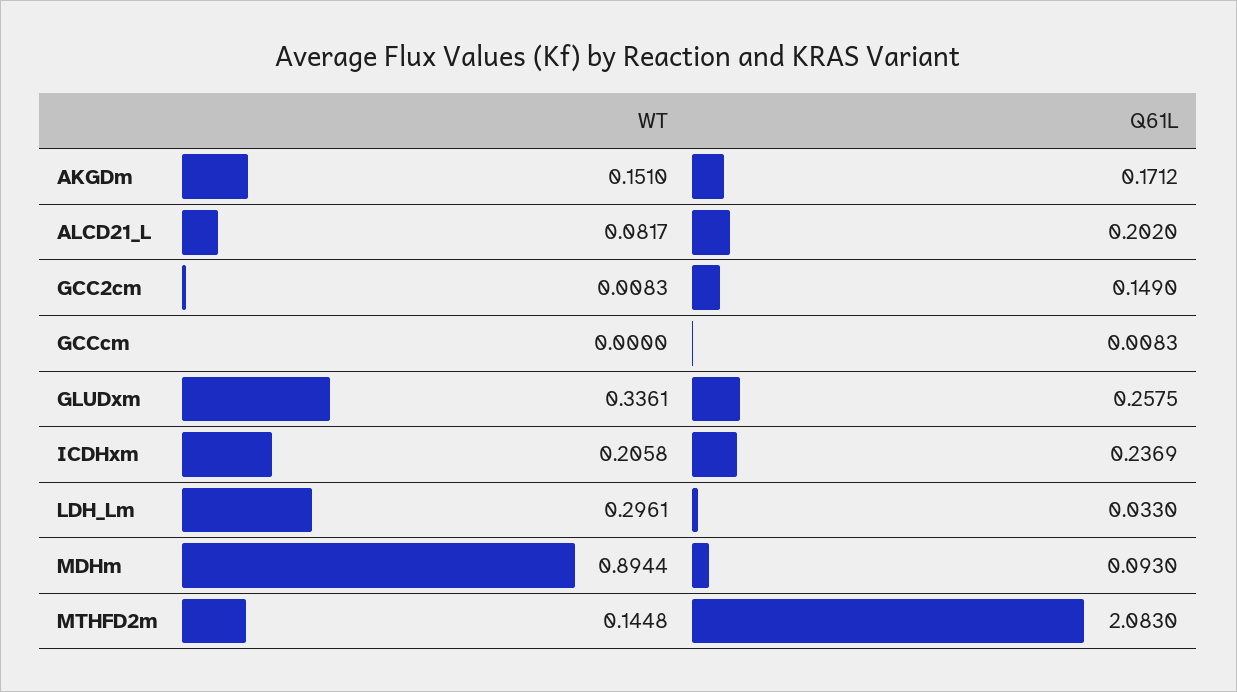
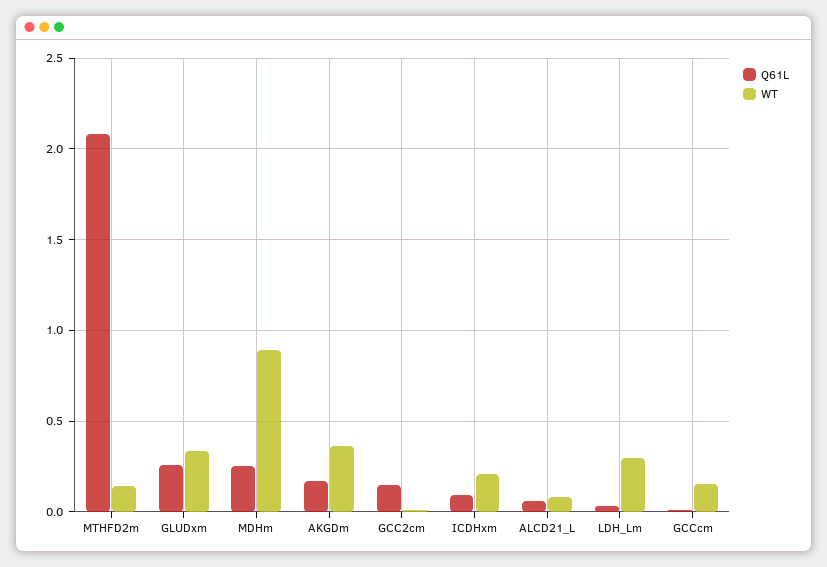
WT, AKGDm: 0.151 -> 0.35
Q61L, ALCD21_L: 0.202 -> 0.05
WT, GCCcm: 0 -> 0.15
Q61L, ICDHxm: 0.2369 -> 0.1
Q61L, MDHm: 0.093 -> 0.25

